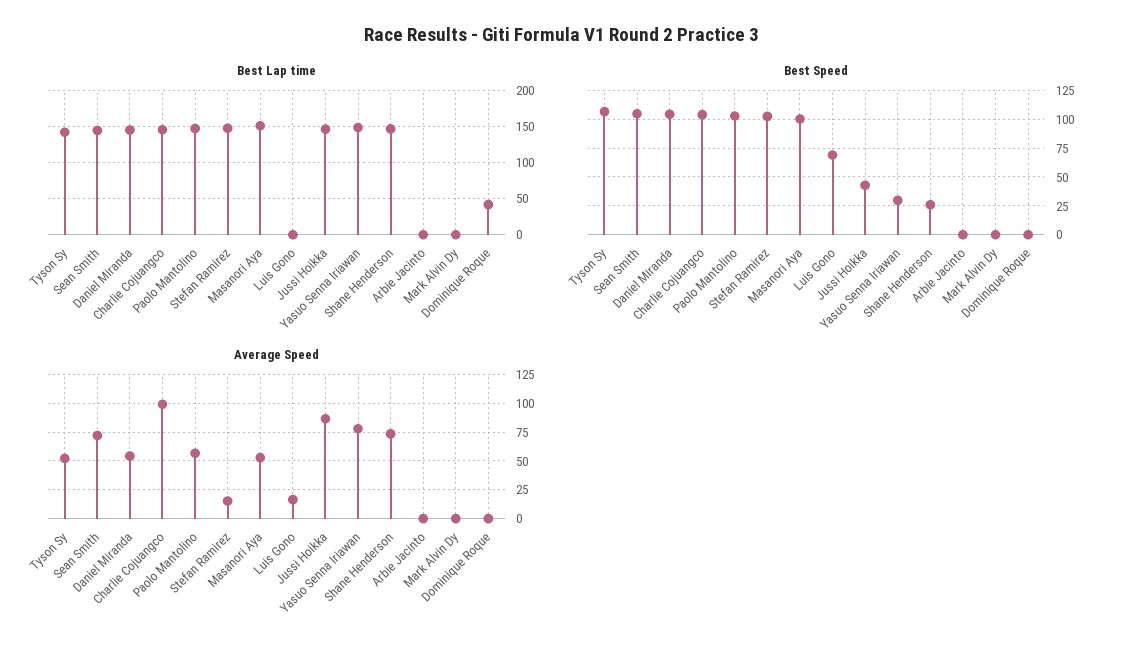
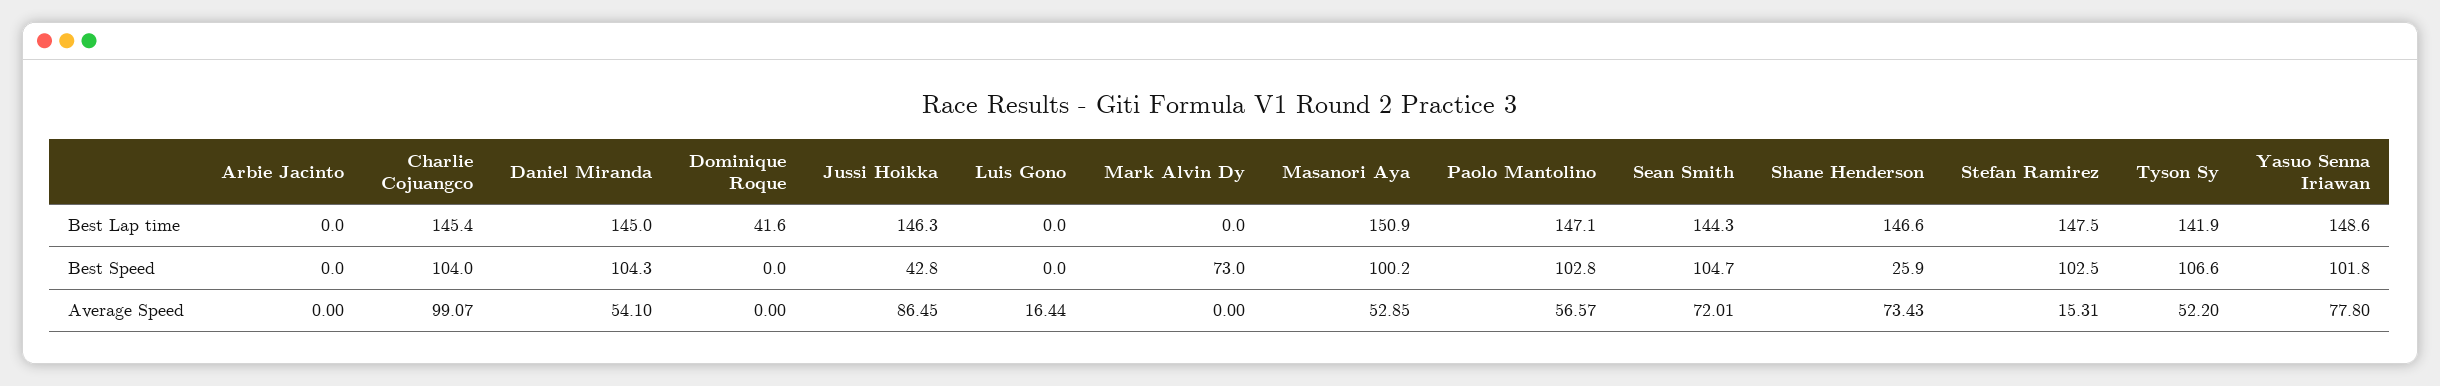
Best Speed, Luis Gono: 75 -> 0
Best Speed, Yasuo Senna Iriawan: 25 -> 101.8
Best Speed, Mark Alvin Dy: 0 -> 73

